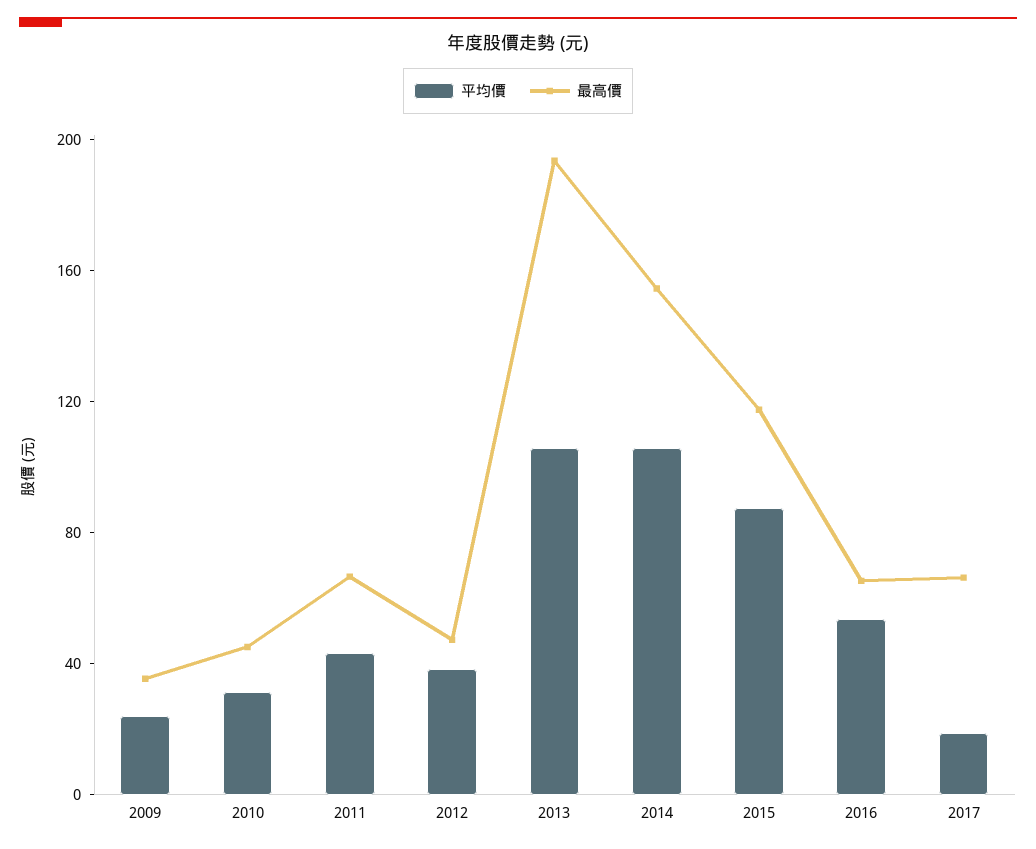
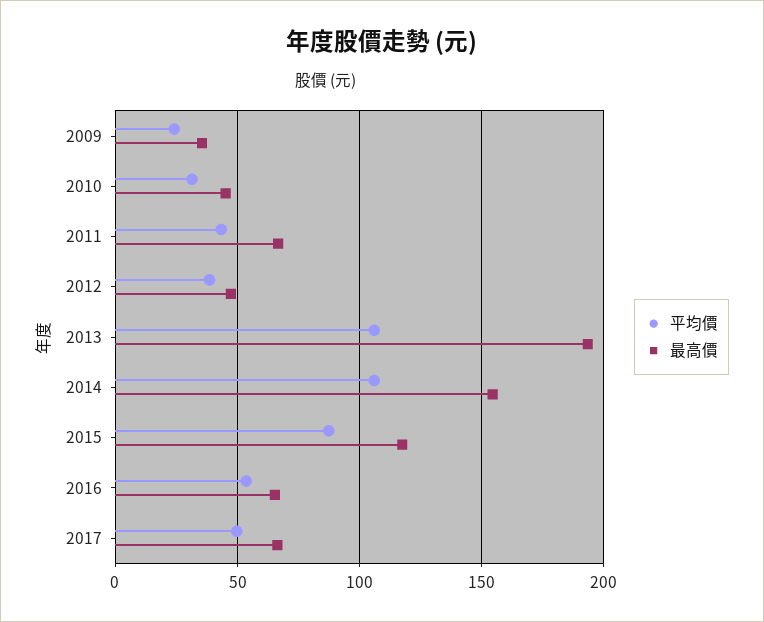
平均價, 2017: 20 -> 50

